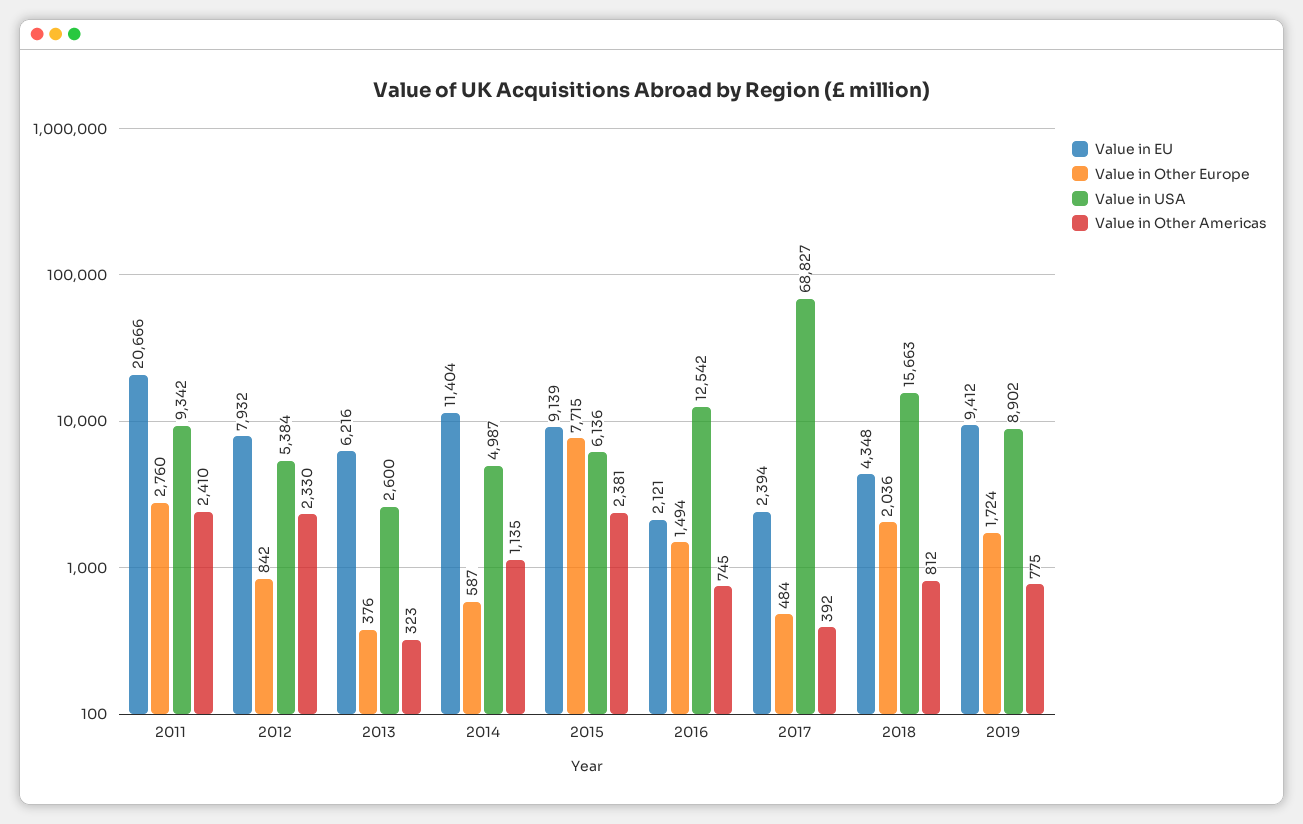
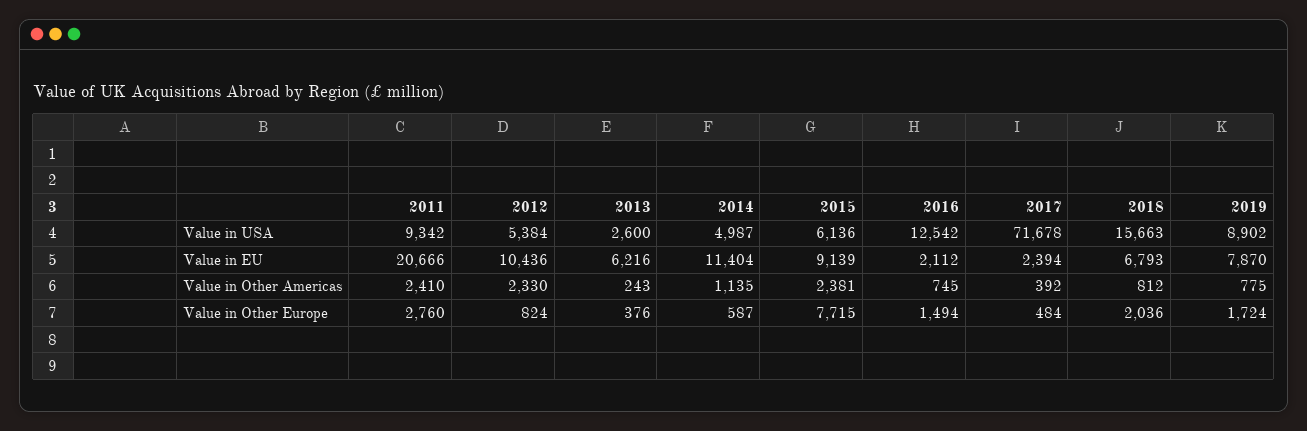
Value in EU, 2012: 7932 -> 10436
Value in Other Europe, 2012: 842 -> 824
Value in Other Americas, 2013: 323 -> 243
Value in EU, 2016: 2121 -> 2112
Value in USA, 2017: 68827 -> 71678
Value in EU, 2018: 4348 -> 6793
Value in EU, 2019: 9412 -> 7870

